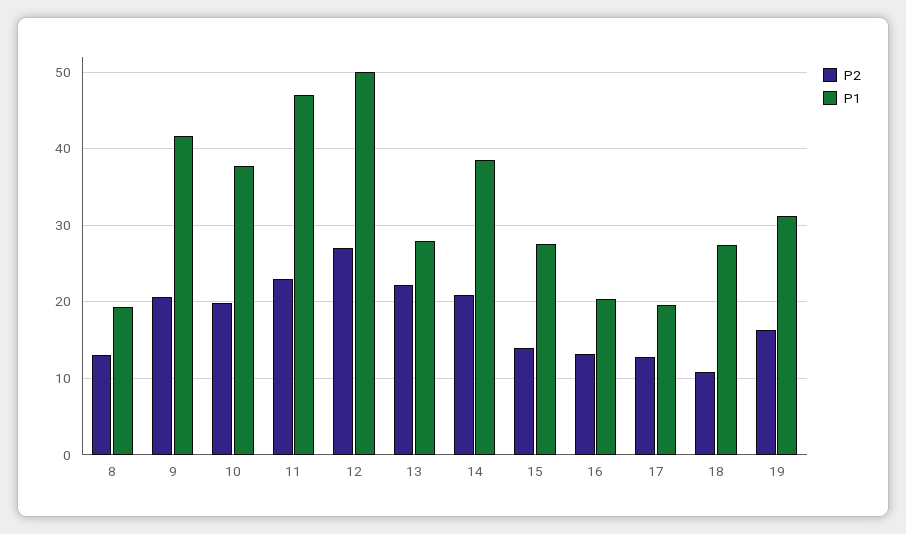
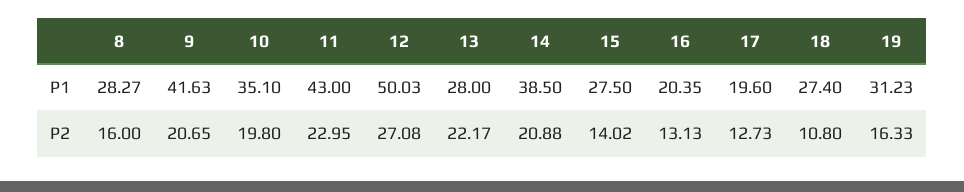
P2, 8: 13 -> 16
P1, 8: 19 -> 28.27
P1, 10: 38 -> 35.1
P1, 11: 47 -> 43

